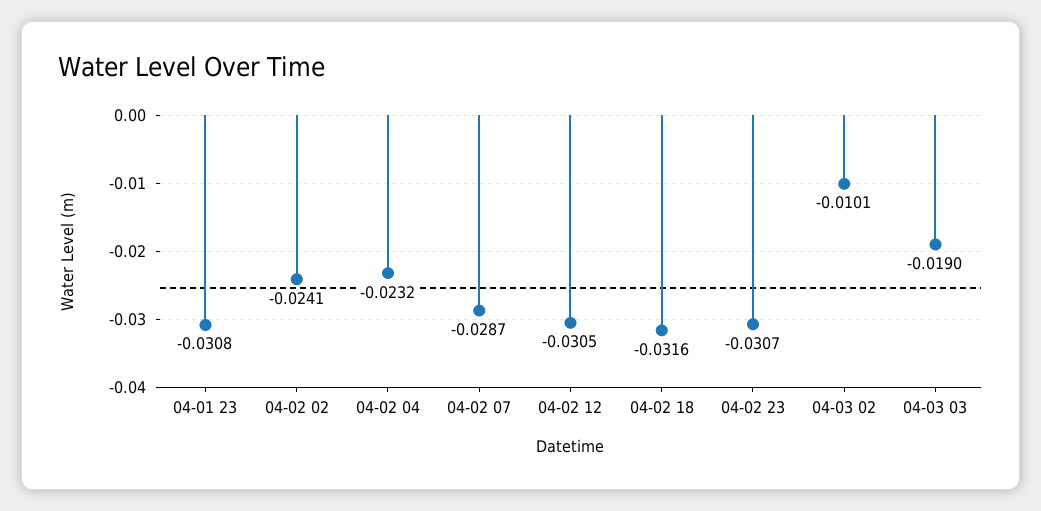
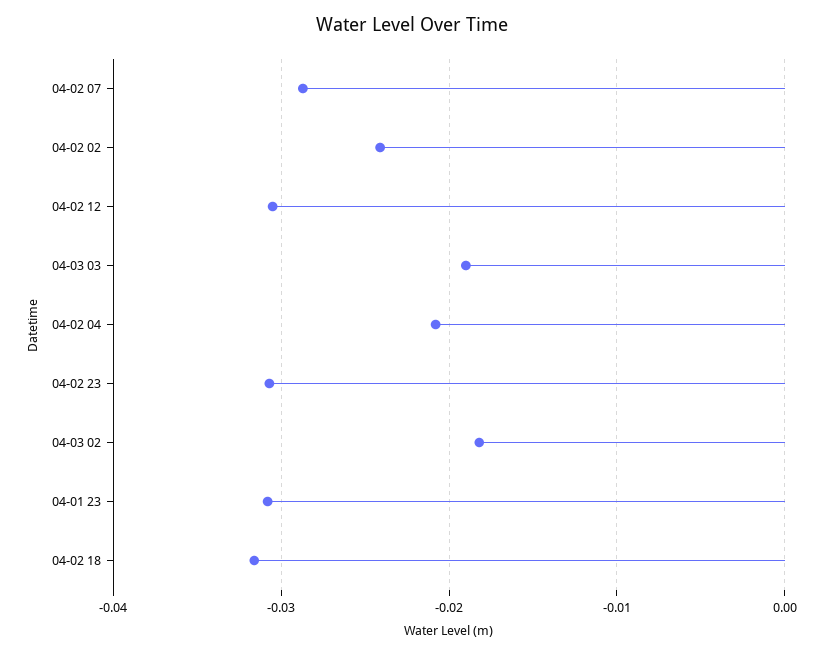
04-02 04: -0.0232 -> -0.021
04-03 02: -0.0101 -> -0.018

